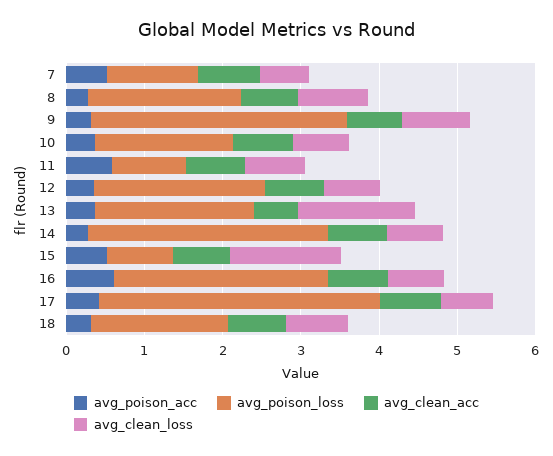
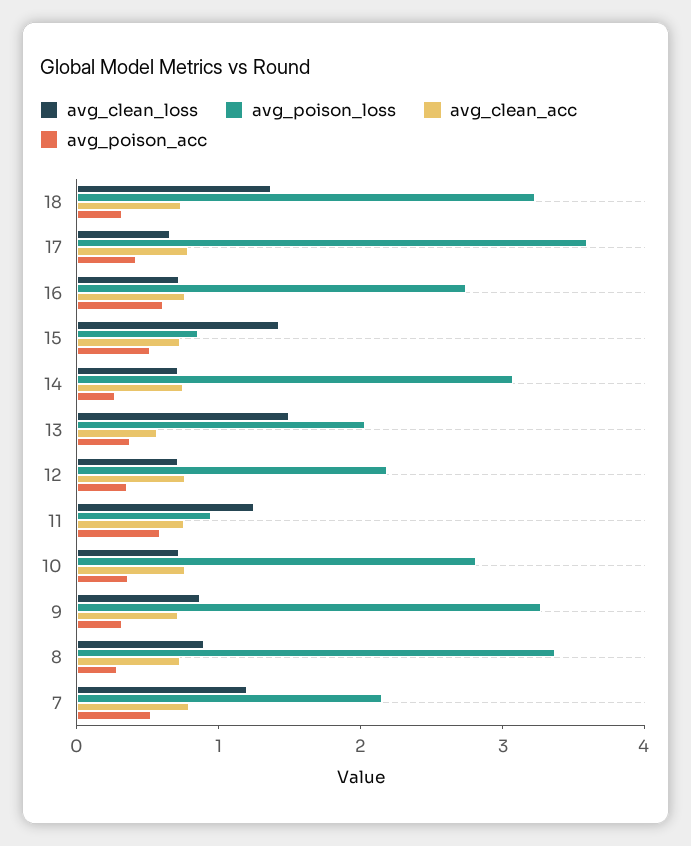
avg_poison_loss, 7: 1.2 -> 2.2
avg_clean_loss, 7: 0.6 -> 1.2
avg_poison_loss, 8: 2 -> 3.4
avg_poison_loss, 10: 1.8 -> 2.8
avg_clean_loss, 11: 0.8 -> 1.2
avg_poison_loss, 18: 1.8 -> 3.2
avg_clean_loss, 18: 0.8 -> 1.4

